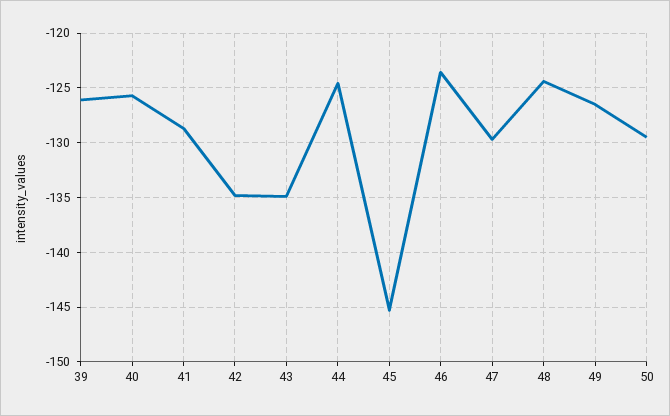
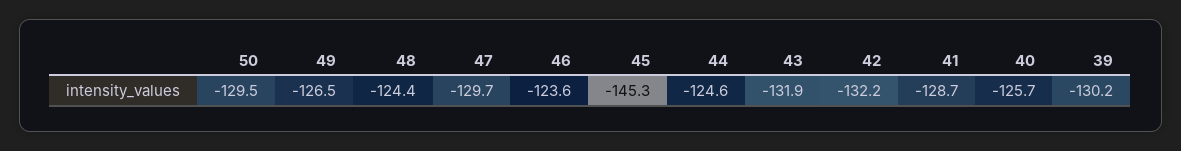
39: -126 -> -130.2
42: -135 -> -132.2
43: -135 -> -131.9

